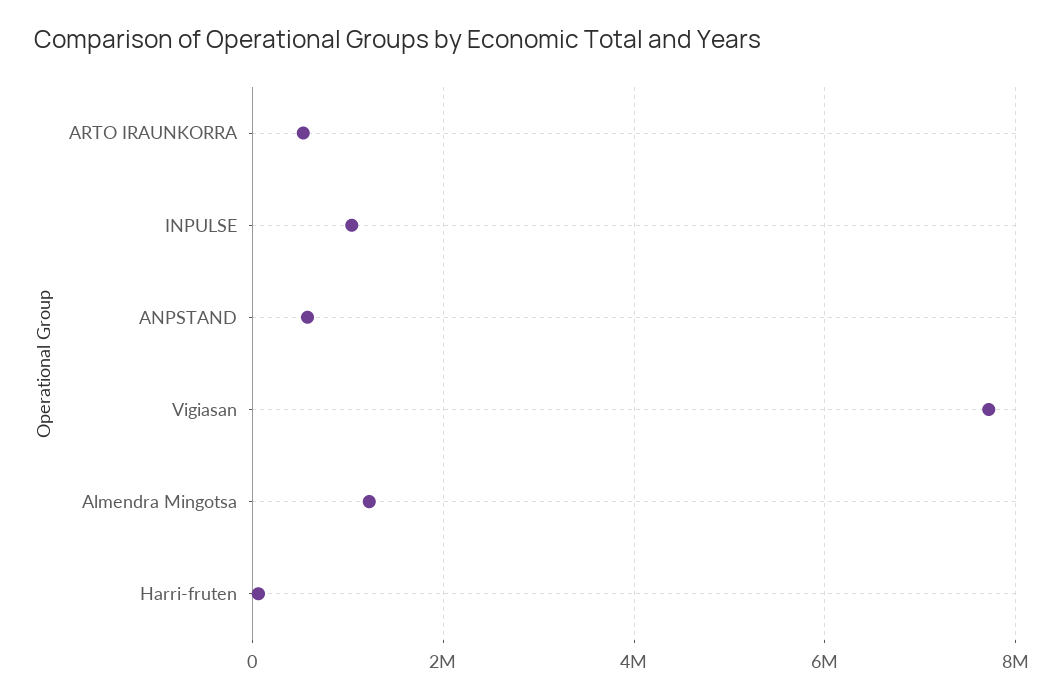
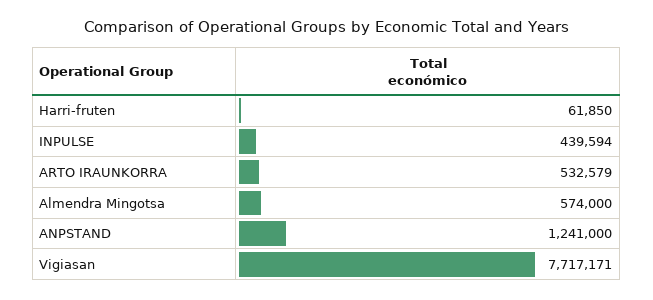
INPULSE: 1000000 -> 439594
ANPSTAND: 600000 -> 1241000
Almendra Mingotsa: 1200000 -> 574000

